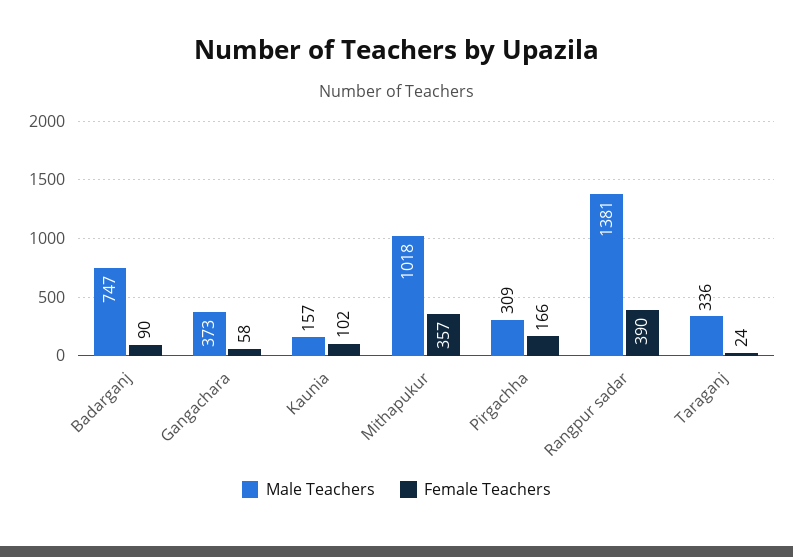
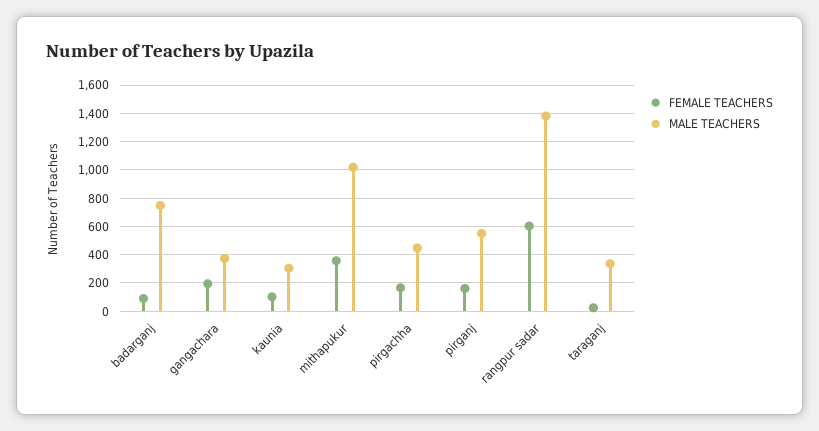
Female Teachers, Gangachara: 58 -> 200
Male Teachers, Kaunia: 157 -> 300
Male Teachers, Pirgachha: 309 -> 450
Female Teachers, Rangpur sadar: 390 -> 600
Female Teachers, pirganj: none -> 150
Male Teachers, pirganj: none -> 550

